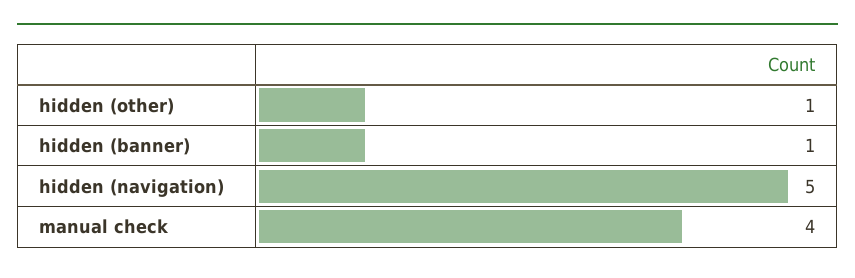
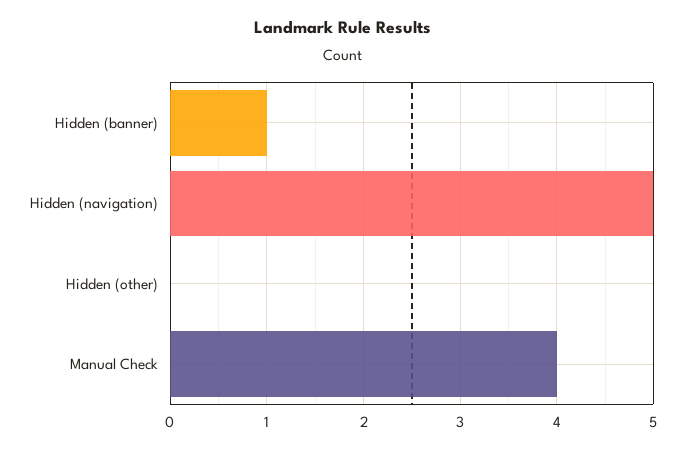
hidden (other): 1 -> 0

